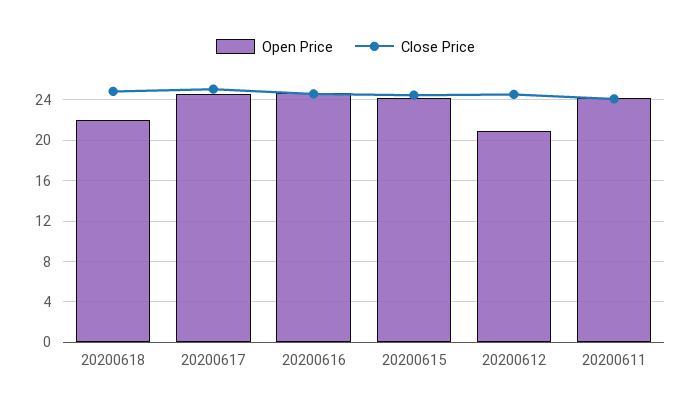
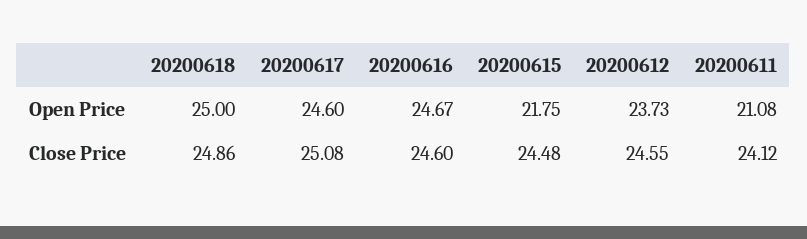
Open Price, 20200618: 22 -> 25
Open Price, 20200615: 24 -> 21.75
Open Price, 20200612: 21 -> 23.73
Open Price, 20200611: 24 -> 21.08

